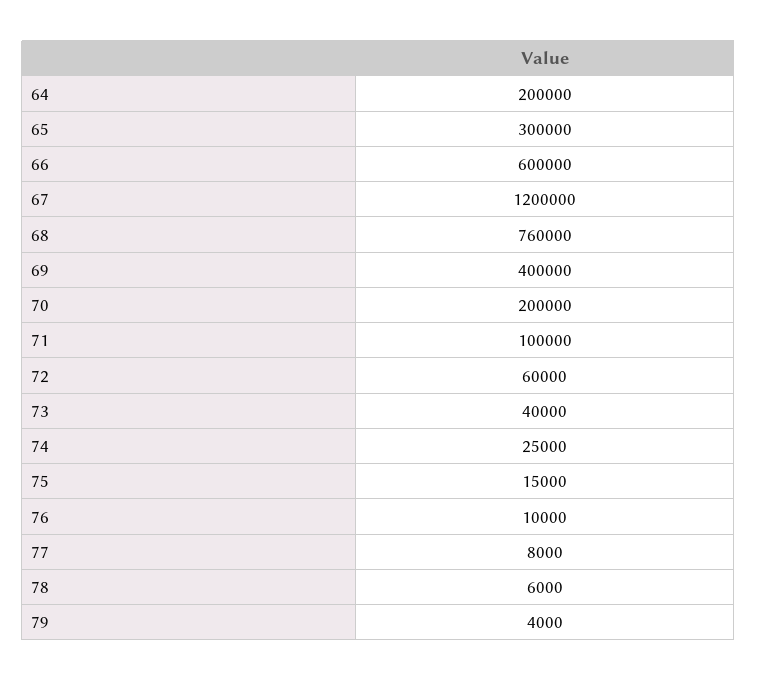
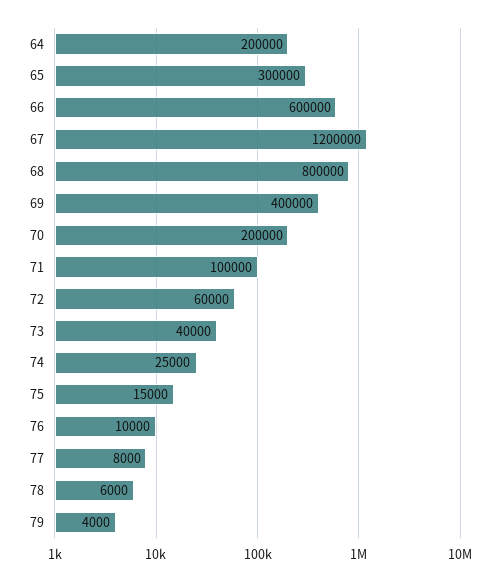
68: 760000 -> 800000

